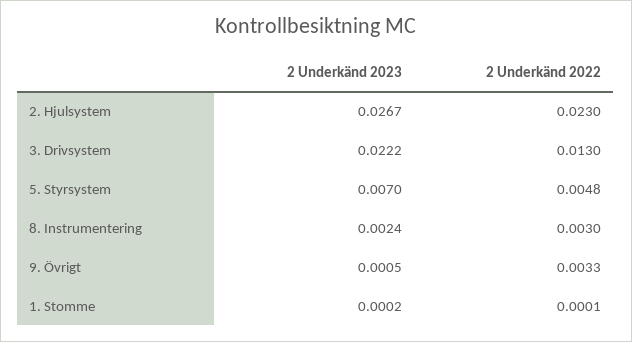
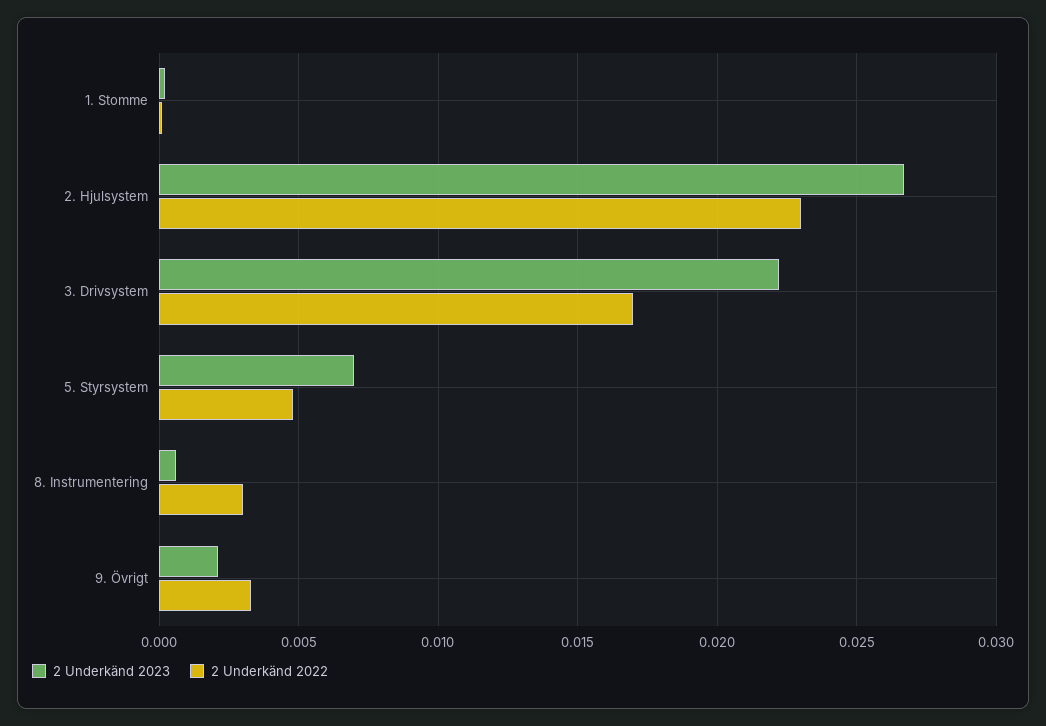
2 Underkänd 2022, 3. Drivsystem: 0.013 -> 0.017
2 Underkänd 2023, 8. Instrumentering: 0.0024 -> 0.0005
2 Underkänd 2023, 9. Övrigt: 0.0005 -> 0.002

